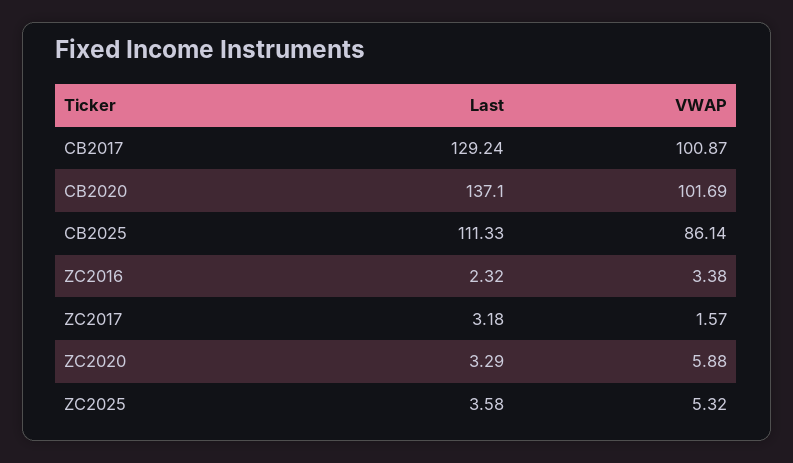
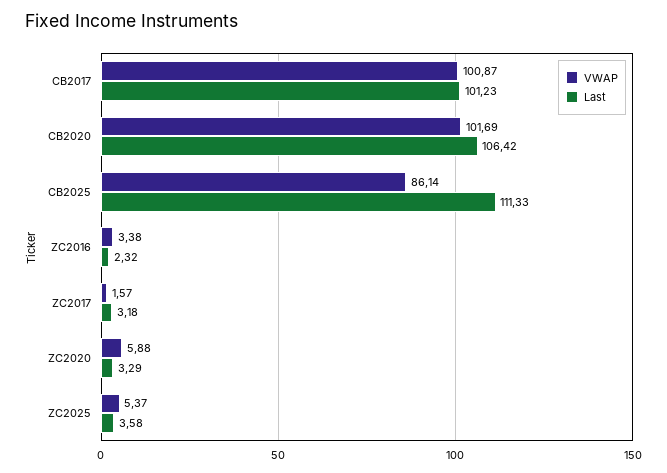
Last, CB2017: 129.24 -> 101.23
Last, CB2020: 137.1 -> 106.42
VWAP, ZC2025: 5.32 -> 5.37

